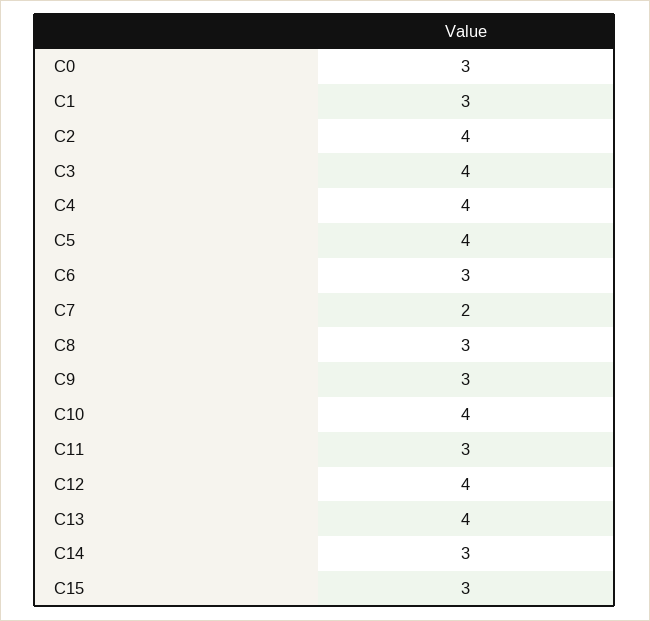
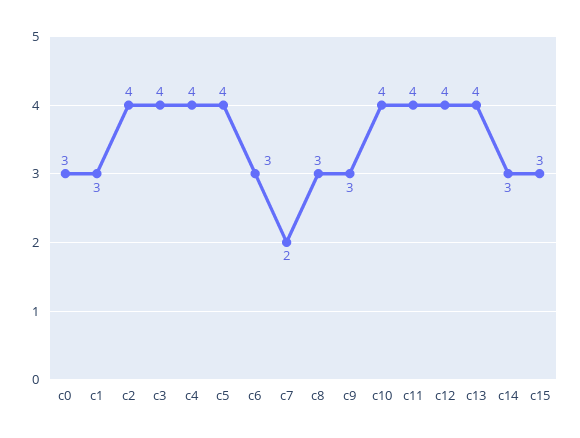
C11: 3 -> 4

